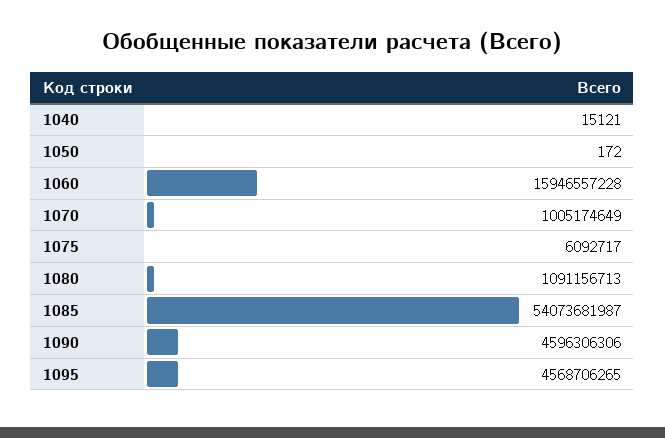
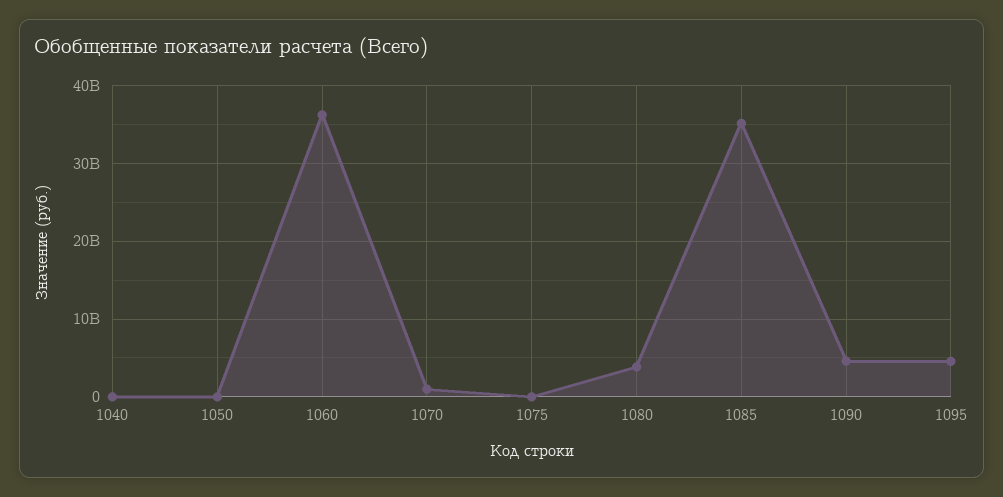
1060: 15946557228 -> 36000000000
1080: 1091156713 -> 4000000000
1085: 54073681987 -> 35000000000

